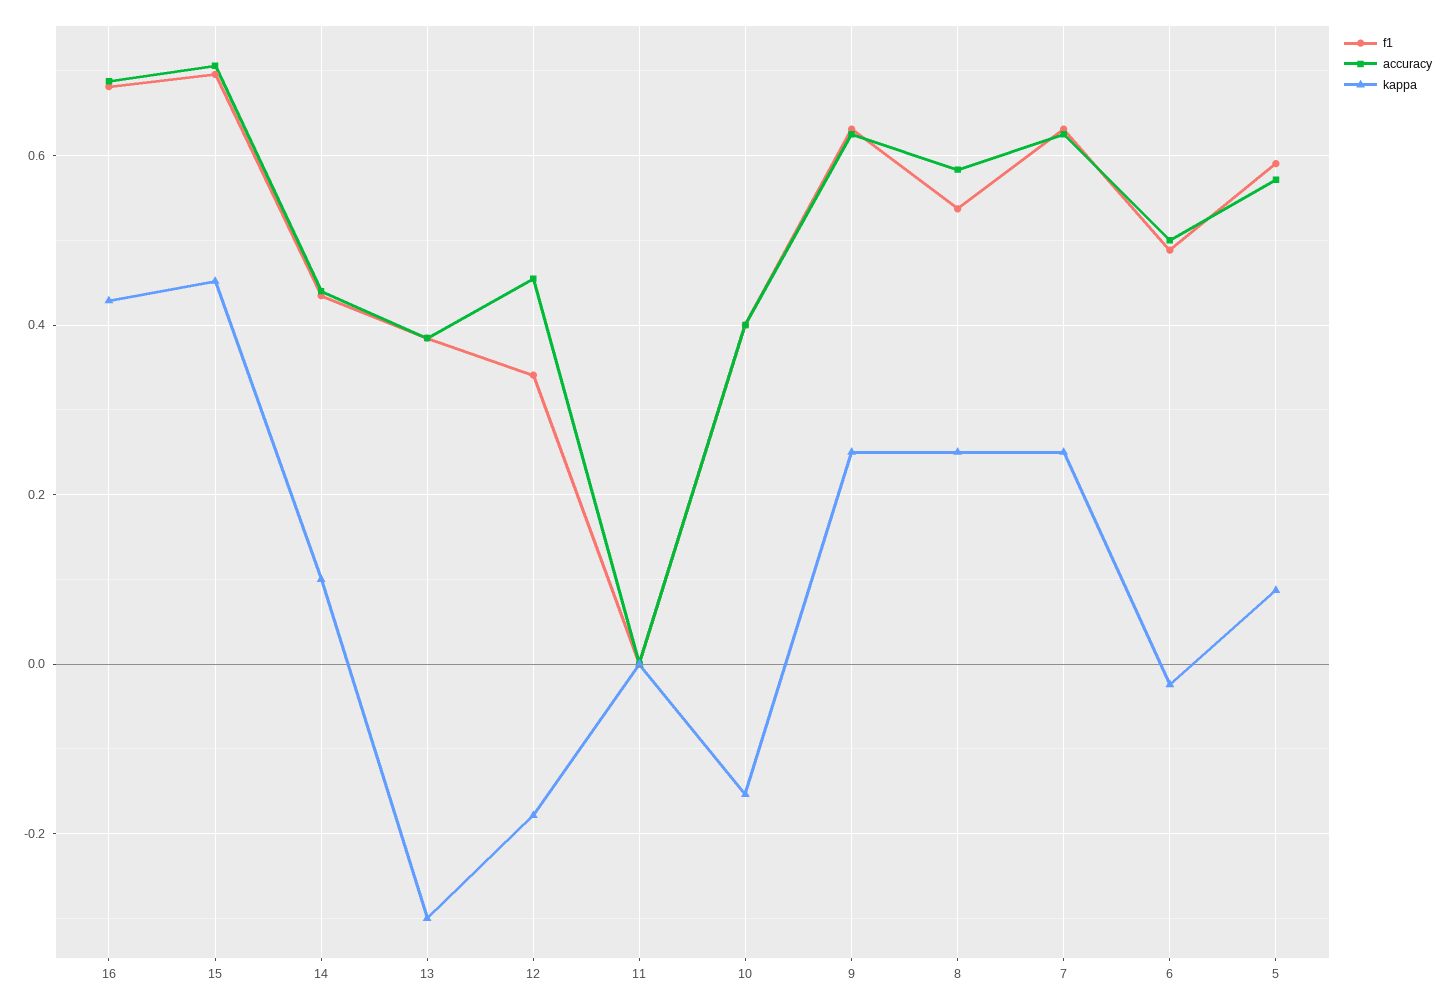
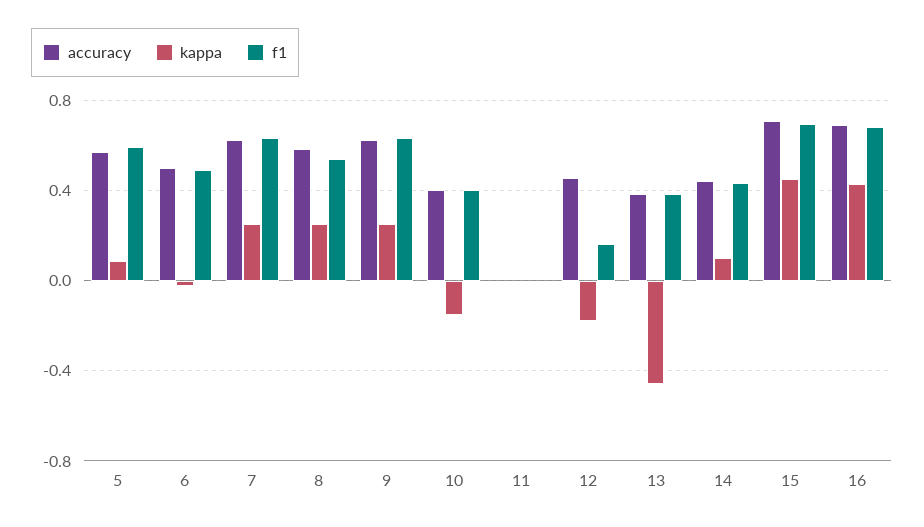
kappa, 13: -0.3 -> -0.45
f1, 12: 0.34 -> 0.15

